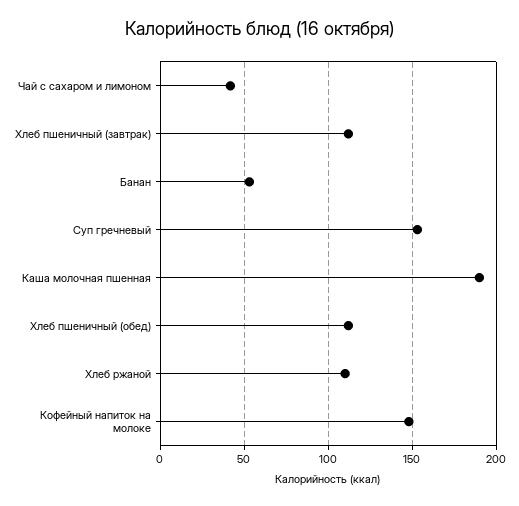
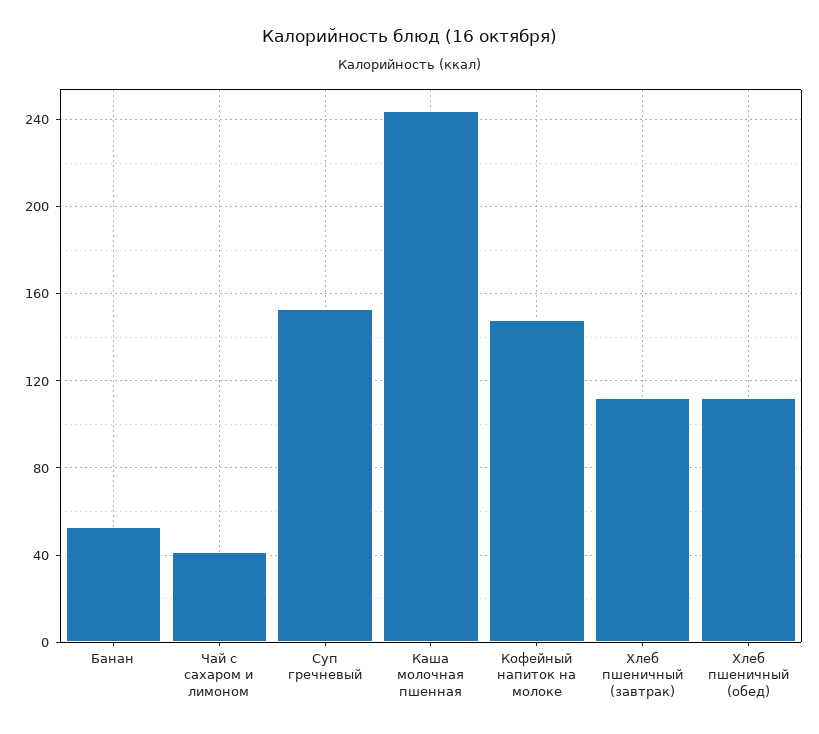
Каша молочная пшенная: 190 -> 245
Хлеб ржаной: 110 -> none

